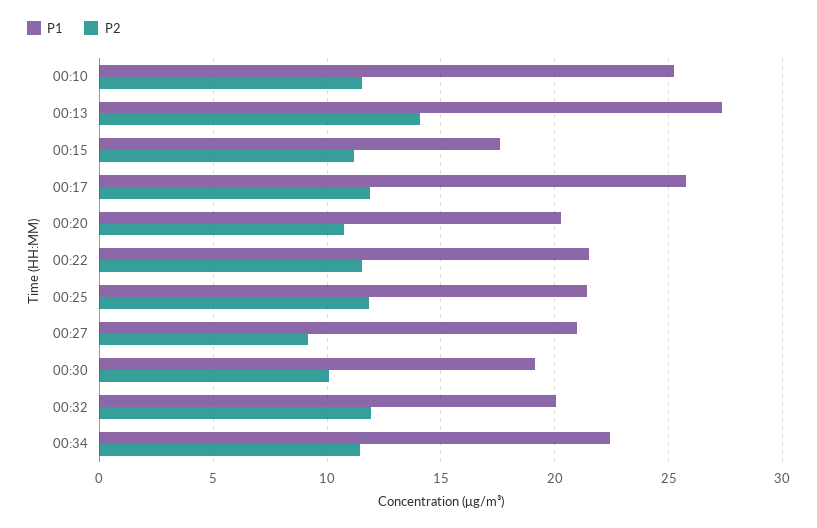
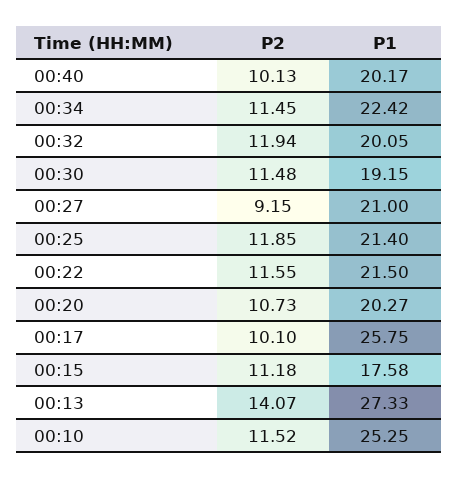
P2, 00:17: 12 -> 10.1
P2, 00:30: 10 -> 11.48
P2, 00:40: none -> 10.13
P1, 00:40: none -> 20.17

